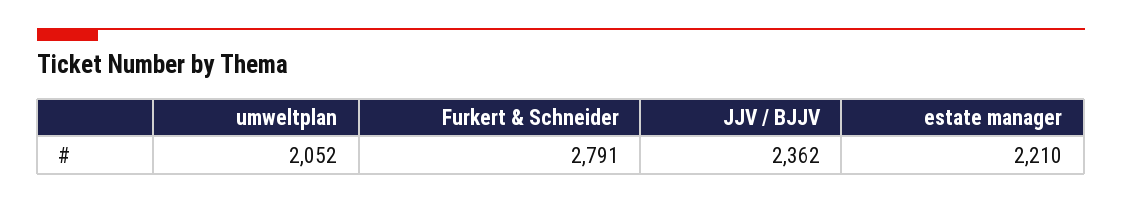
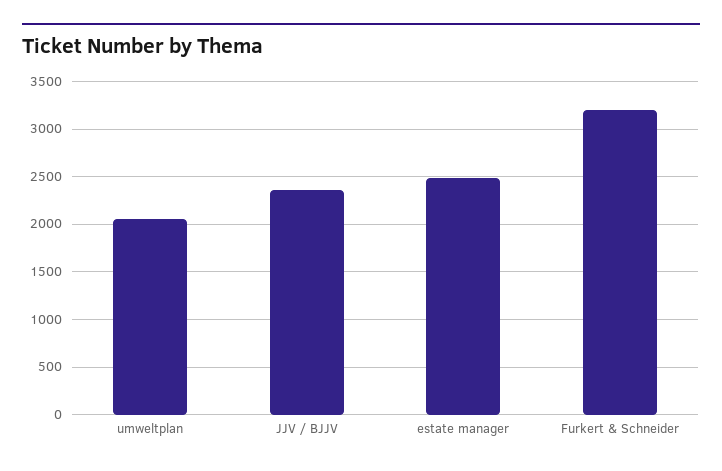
Furkert & Schneider: 2791 -> 3200
estate manager: 2210 -> 2500

